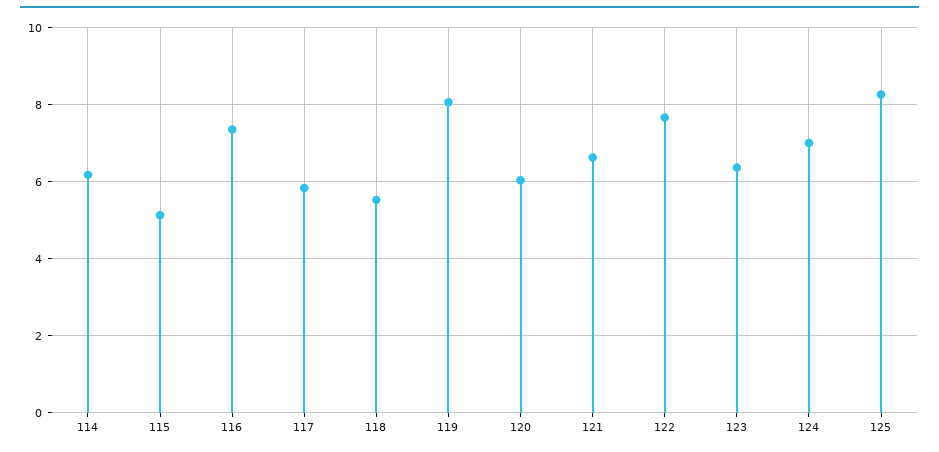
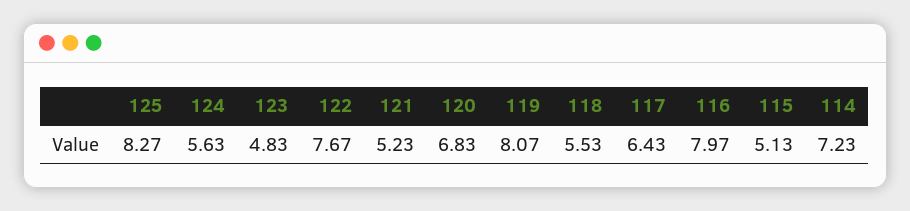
114: 6.2 -> 7.23
116: 7.4 -> 7.97
117: 5.8 -> 6.43
120: 6 -> 6.83
121: 6.6 -> 5.23
123: 6.4 -> 4.83
124: 7 -> 5.63

